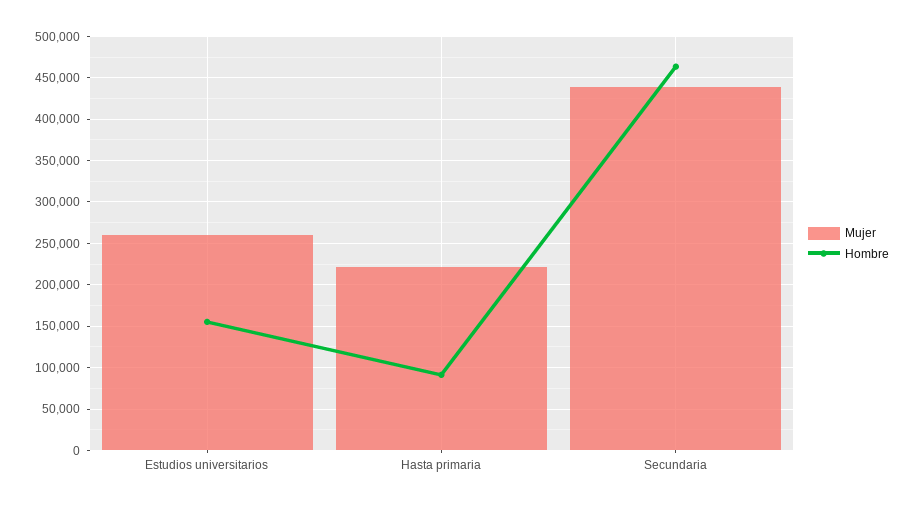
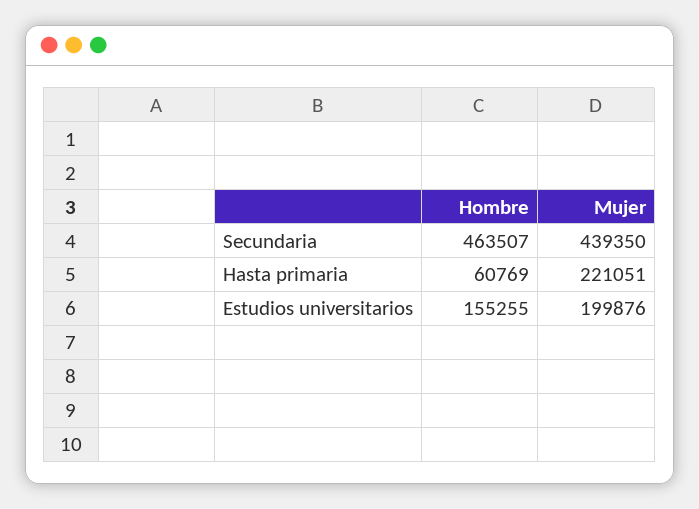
Mujer, Estudios universitarios: 260000 -> 199876
Hombre, Hasta primaria: 90000 -> 60769

